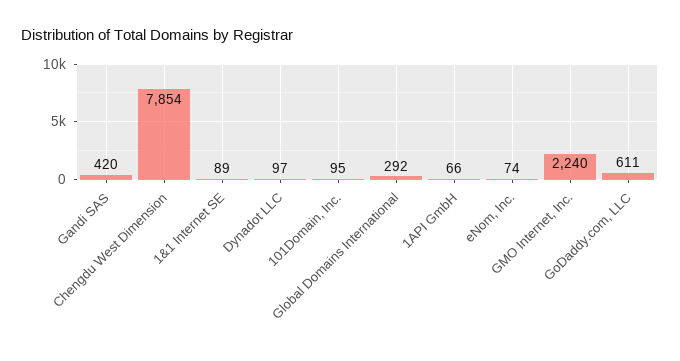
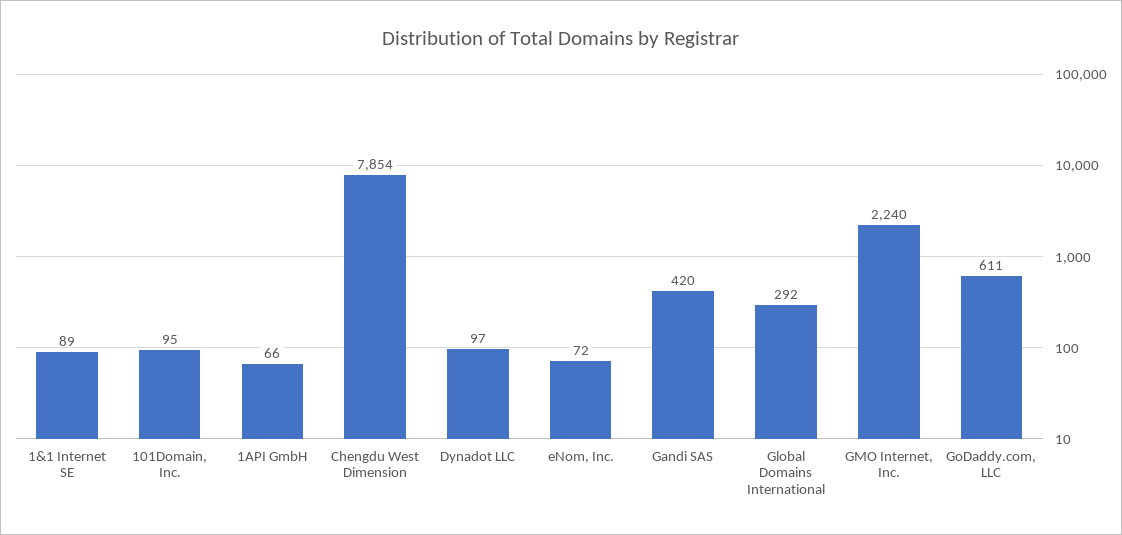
eNom, Inc.: 74 -> 72

